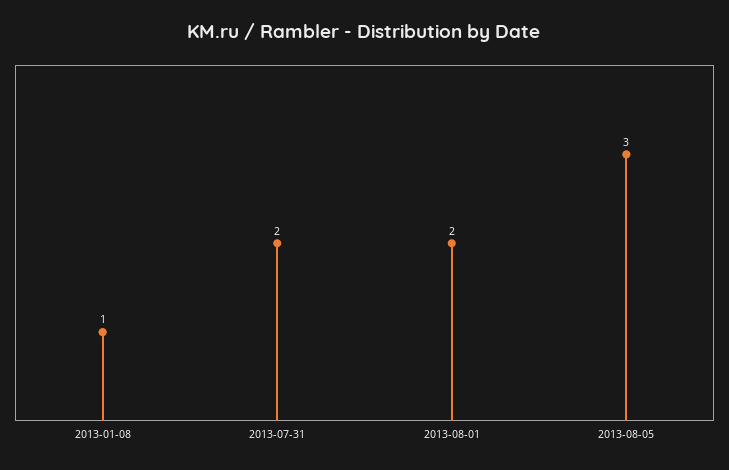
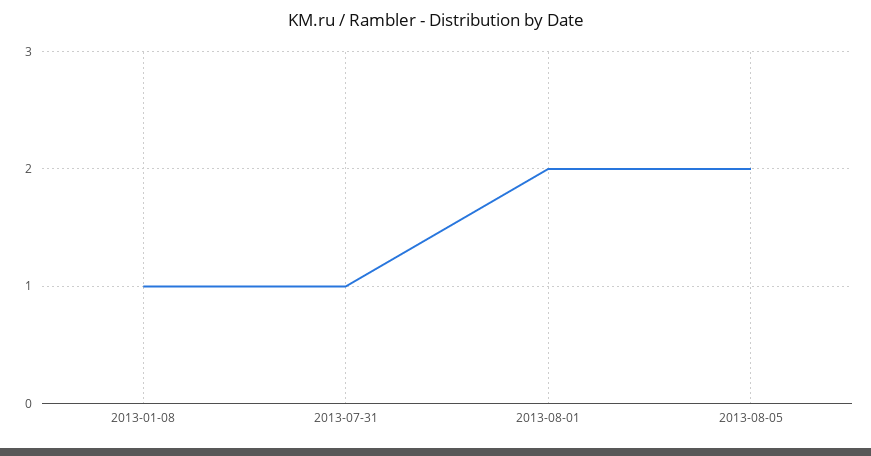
2013-07-31: 2 -> 1
2013-08-05: 3 -> 2

